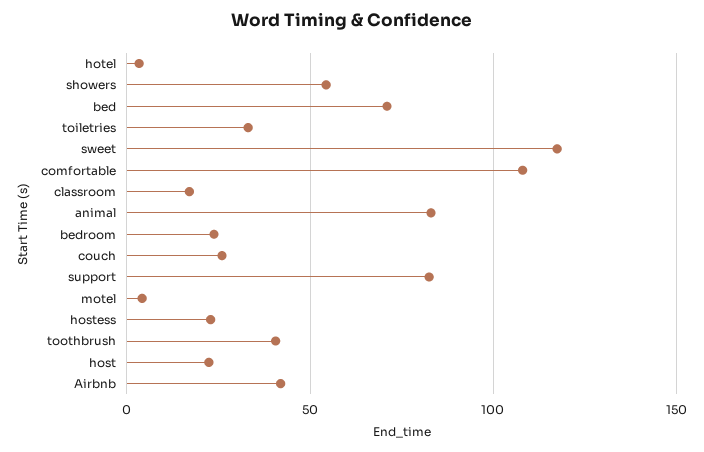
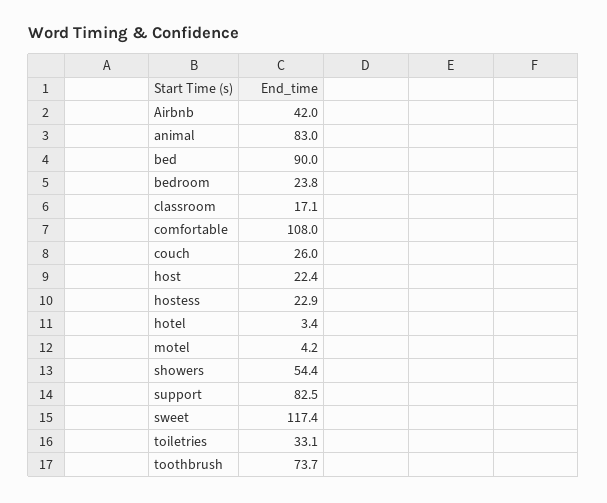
bed: 70 -> 90
toothbrush: 40 -> 73.7

